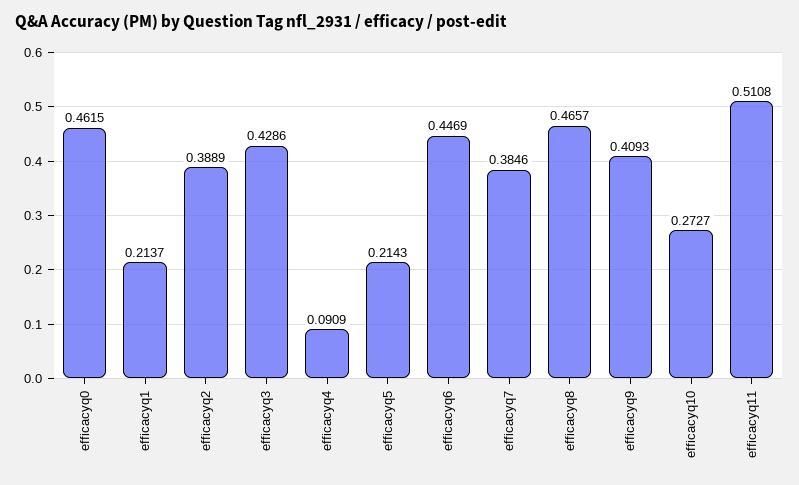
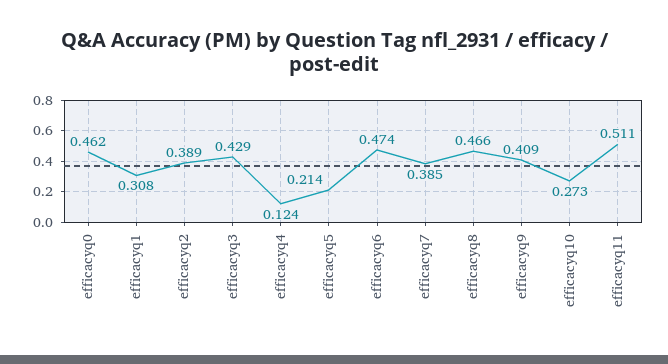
efficacyq1: 0.2137 -> 0.308
efficacyq4: 0.0909 -> 0.124
efficacyq6: 0.4469 -> 0.474

